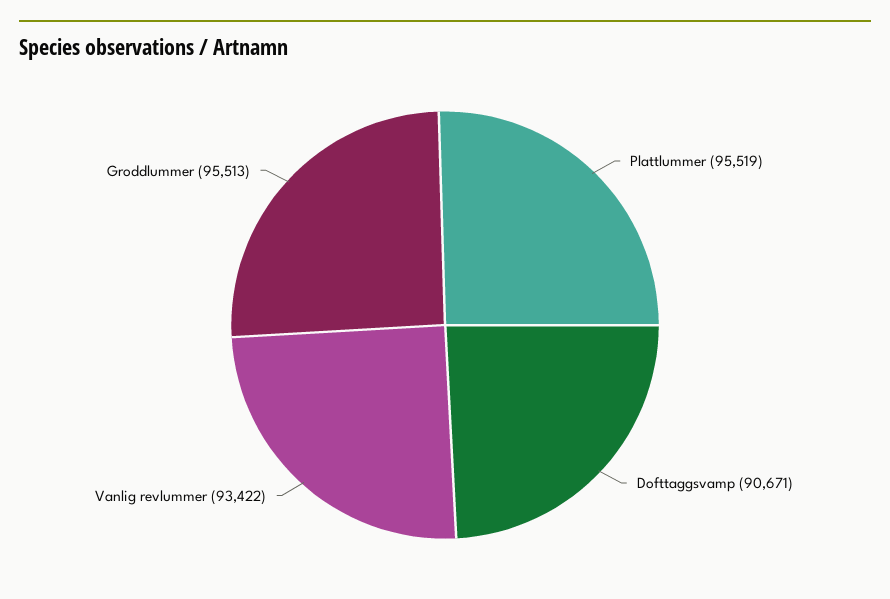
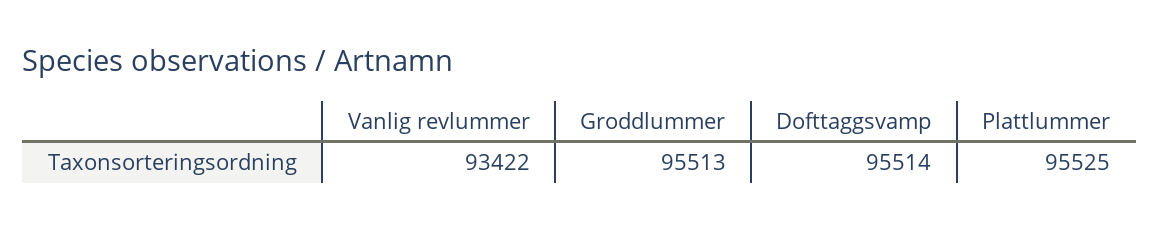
Plattlummer: 95519 -> 95525
Dofttaggsvamp: 90671 -> 95514

